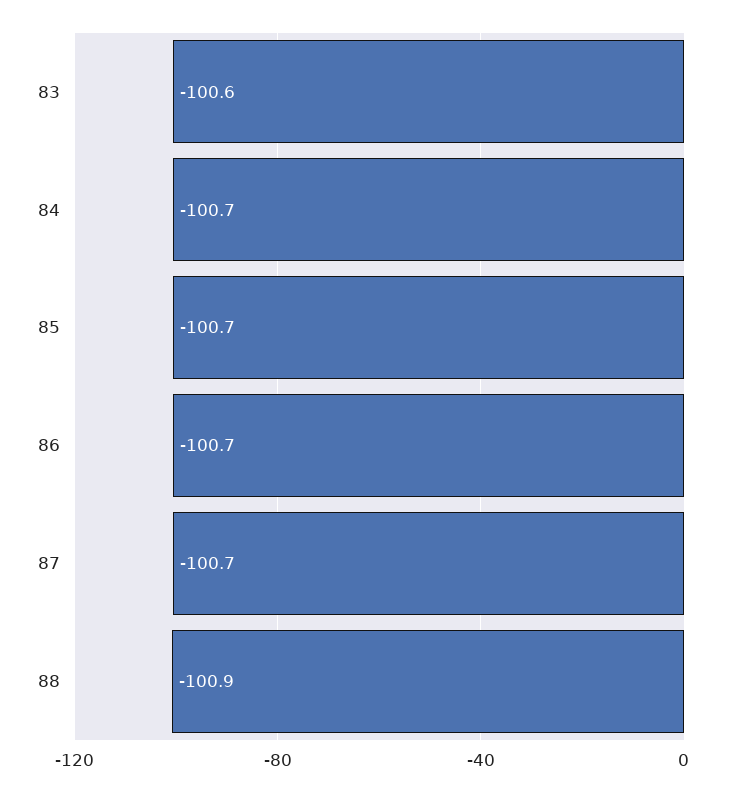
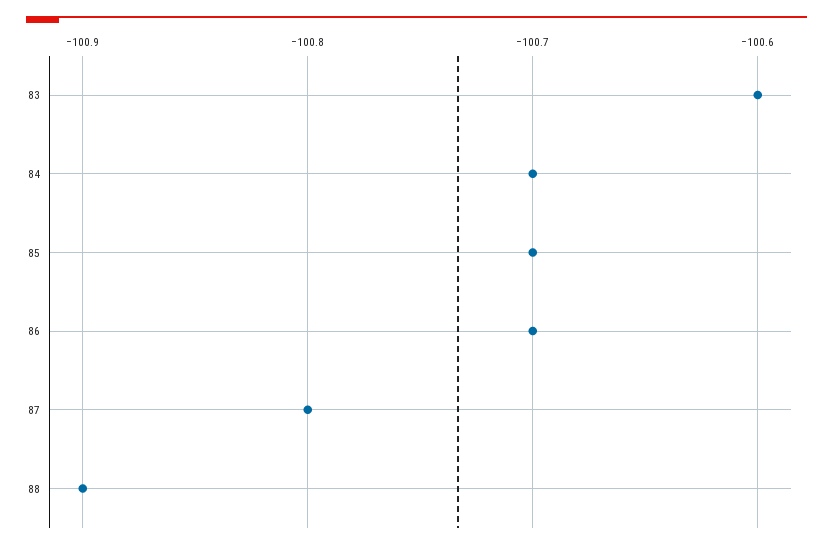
87: -100.7 -> -100.8

